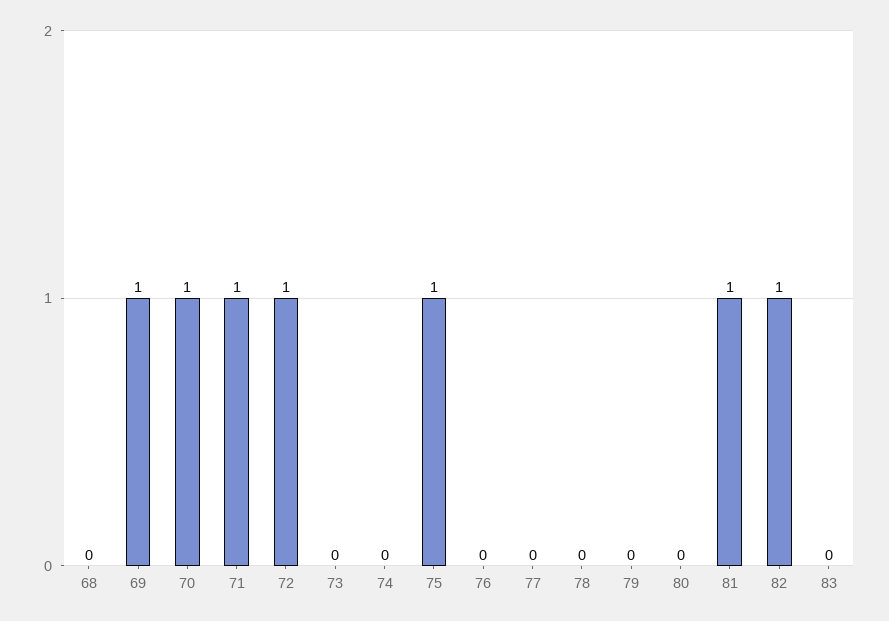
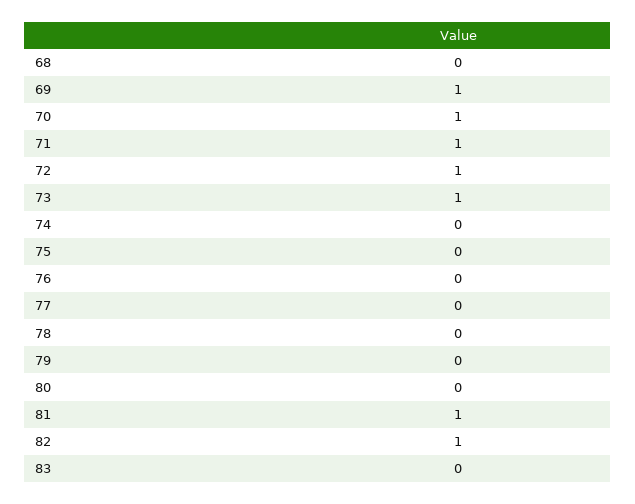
73: 0 -> 1
75: 1 -> 0

